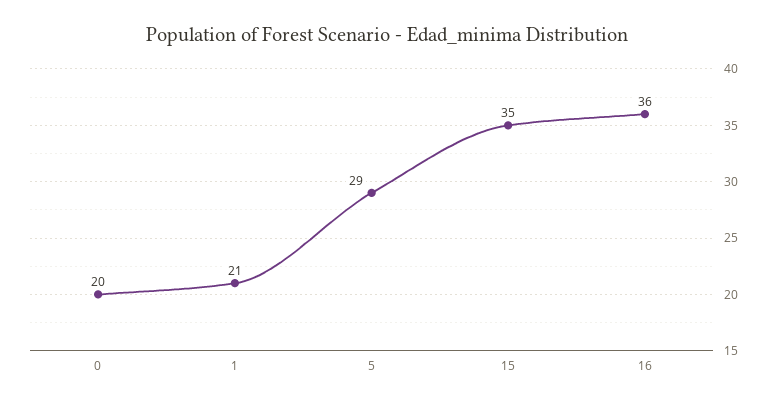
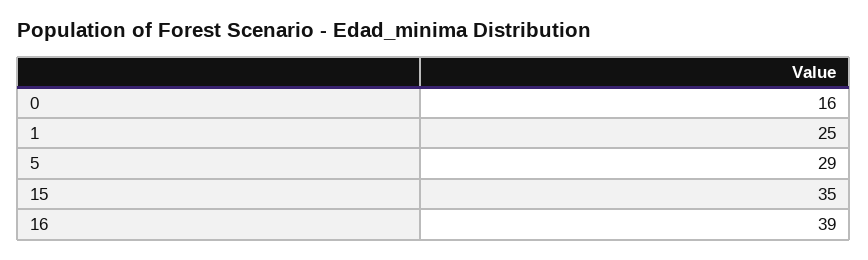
0: 20 -> 16
1: 21 -> 25
16: 36 -> 39

